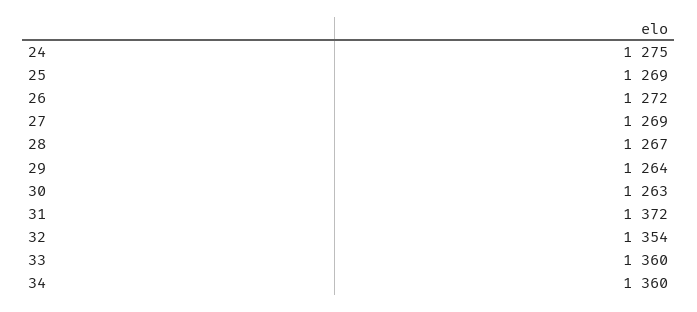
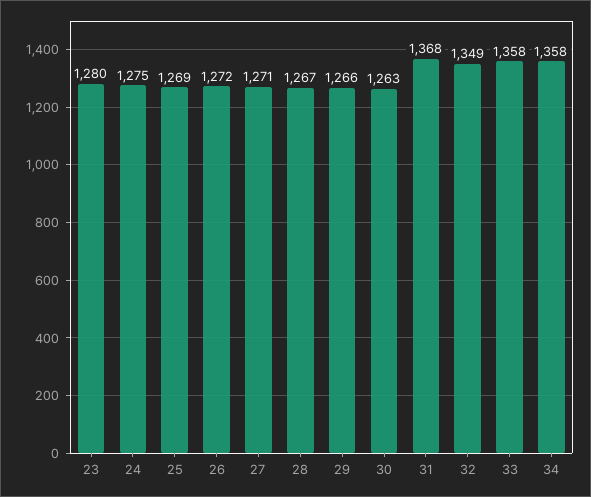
27: 1269 -> 1271
29: 1264 -> 1266
31: 1372 -> 1368
32: 1354 -> 1349
33: 1360 -> 1358
34: 1360 -> 1358
23: none -> 1280

